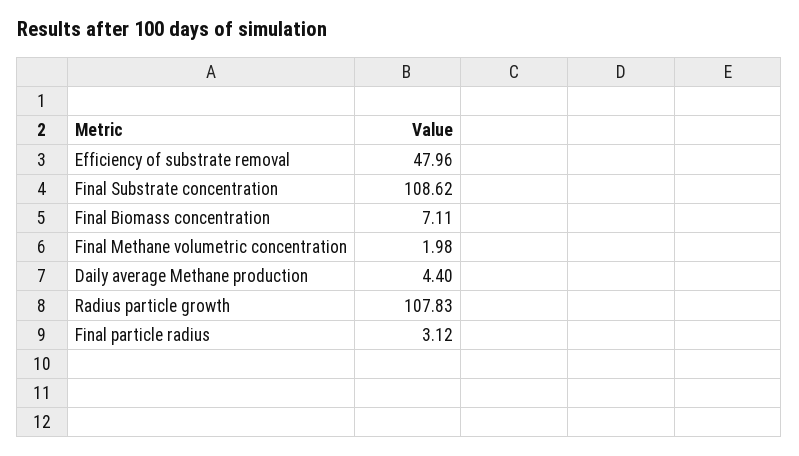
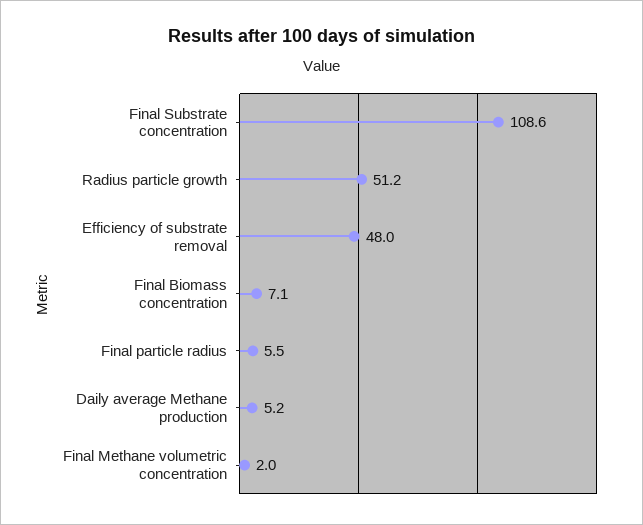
Daily average Methane production: 4.4 -> 5.2
Radius particle growth: 107.83 -> 51.2
Final particle radius: 3.12 -> 5.5

